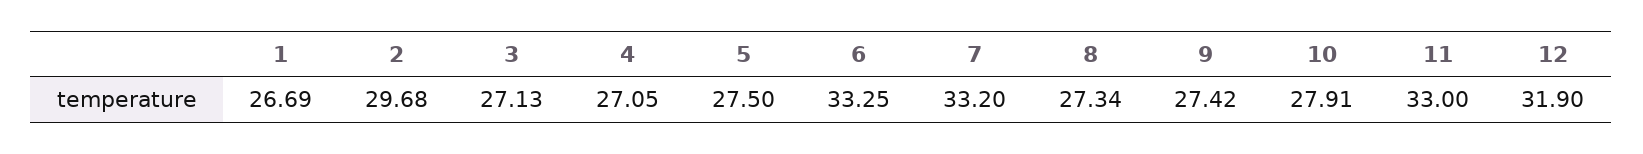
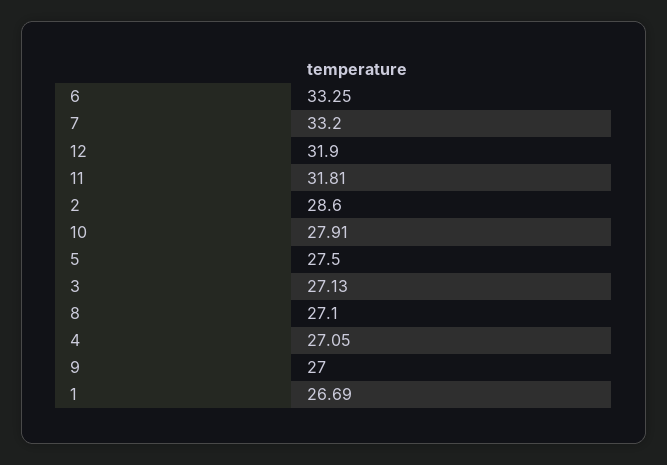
2: 29.68 -> 28.6
8: 27.34 -> 27.1
9: 27.42 -> 27
11: 33 -> 31.81

